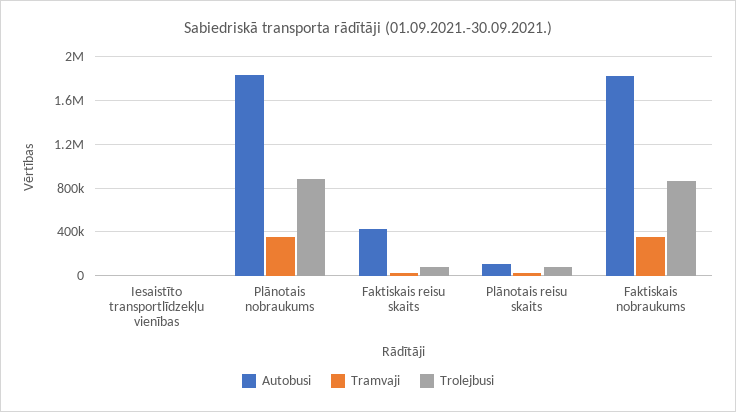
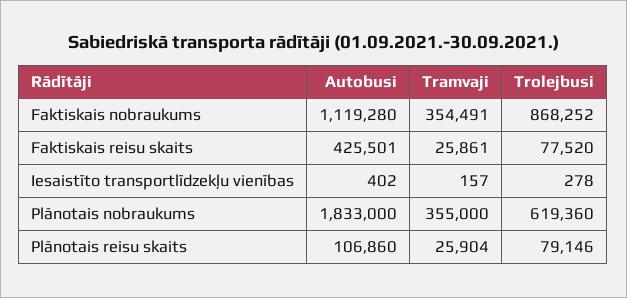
Trolejbusi, Plānotais nobraukums: 900000 -> 619360
Autobusi, Faktiskais nobraukums: 1800000 -> 1119280

